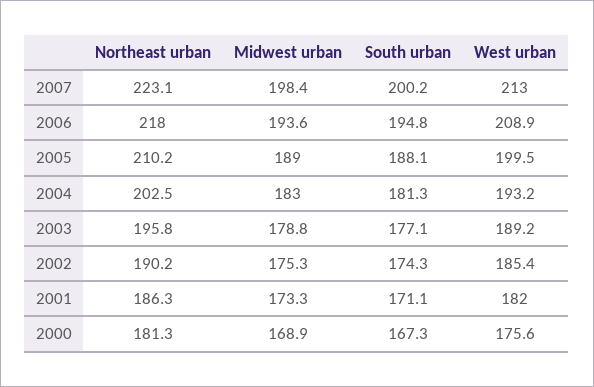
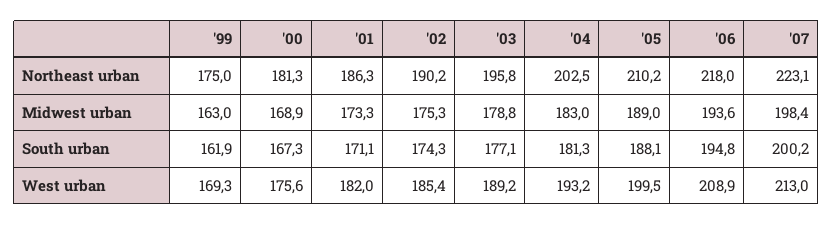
Northeast urban, '99: none -> 175
Midwest urban, '99: none -> 163
South urban, '99: none -> 161.9
West urban, '99: none -> 169.3

